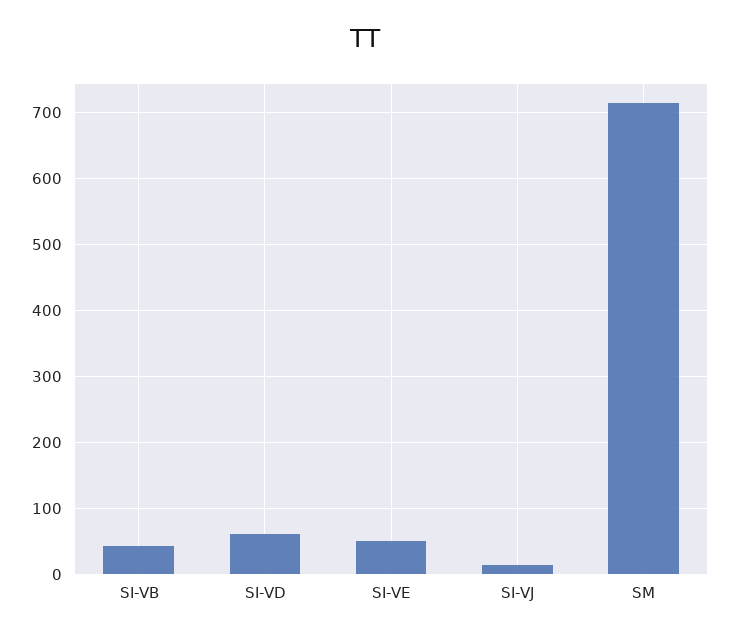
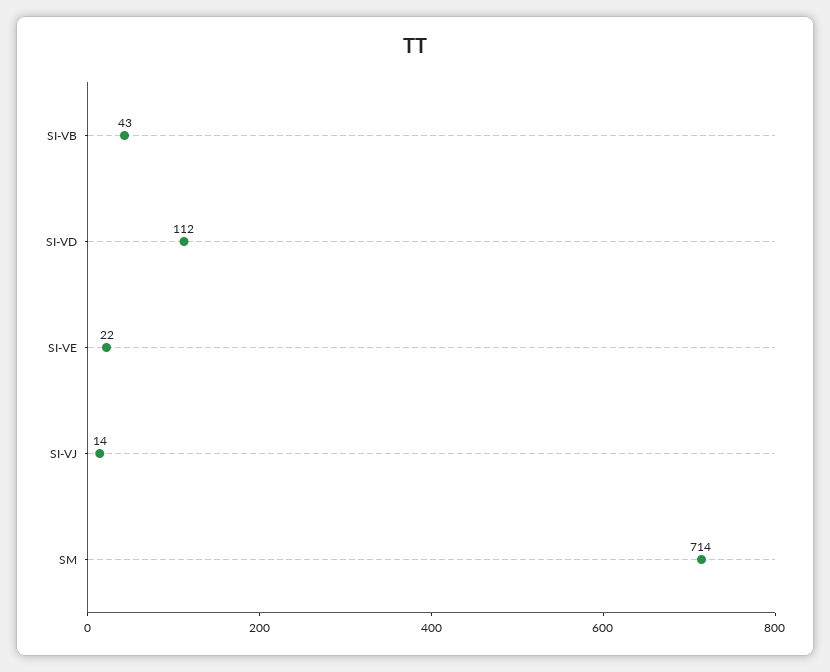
SI-VD: 60 -> 112
SI-VE: 50 -> 22

